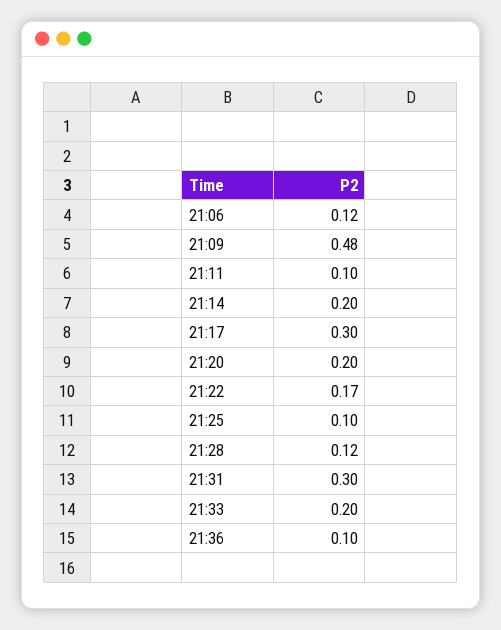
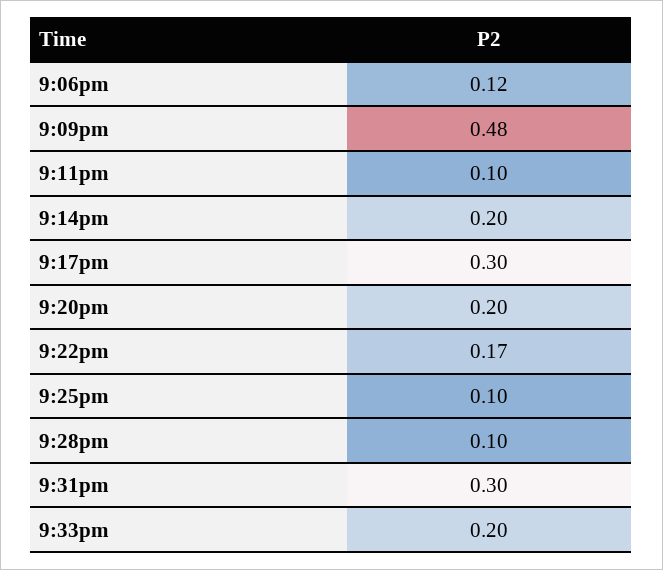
21:28: 0.12 -> 0.1
21:36: 0.1 -> none

